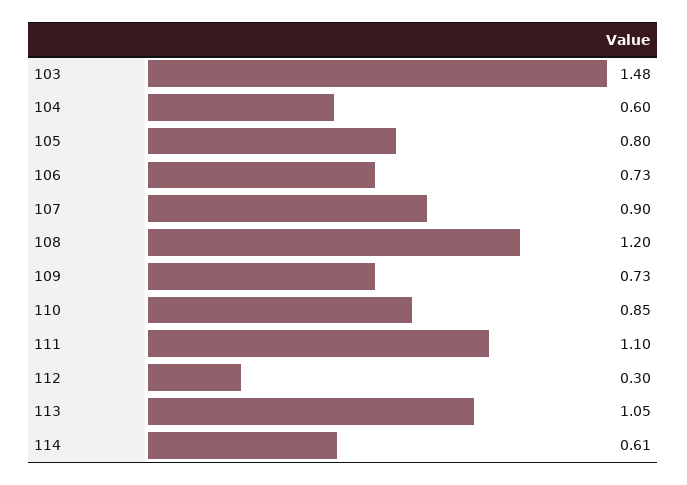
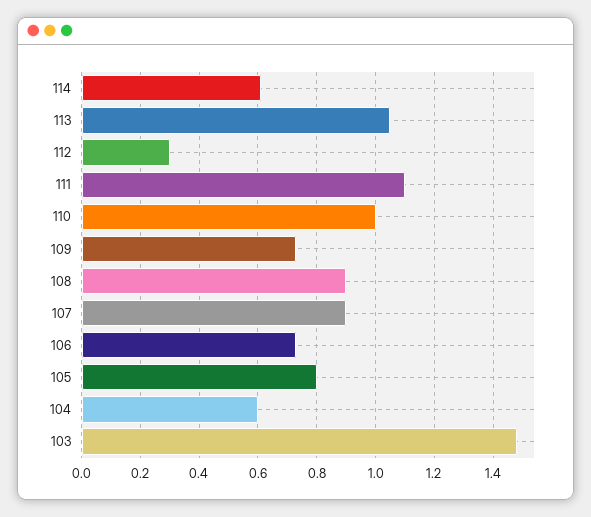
108: 1.2 -> 0.9
110: 0.85 -> 1

